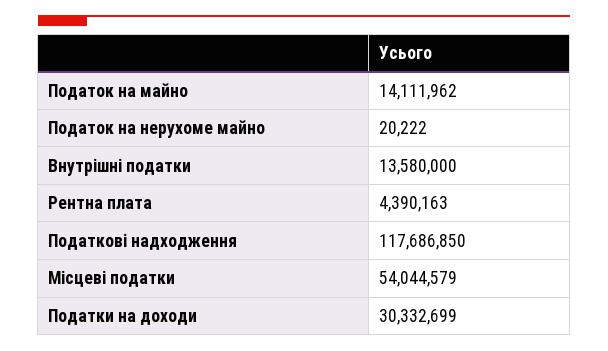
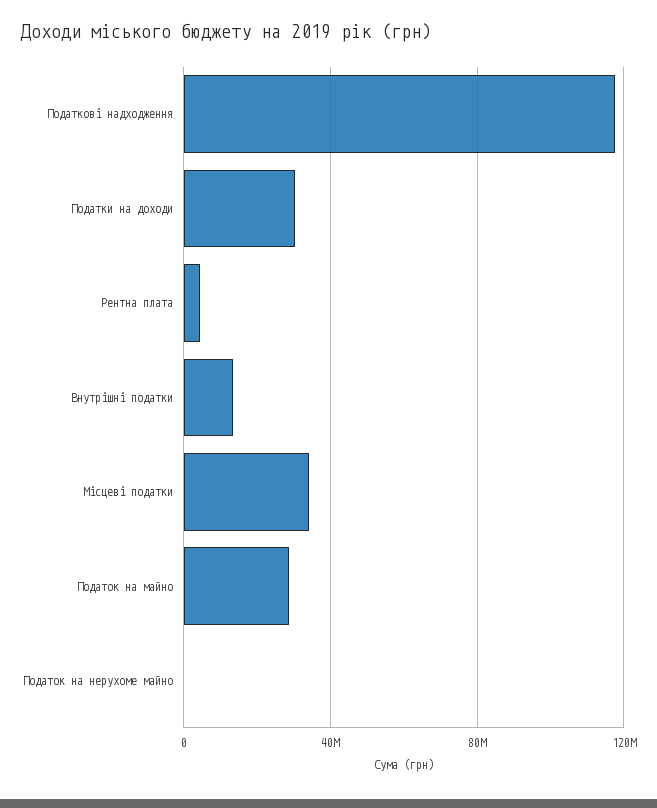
Податок на майно: 14111962 -> 30000000
Місцеві податки: 54044579 -> 35000000

